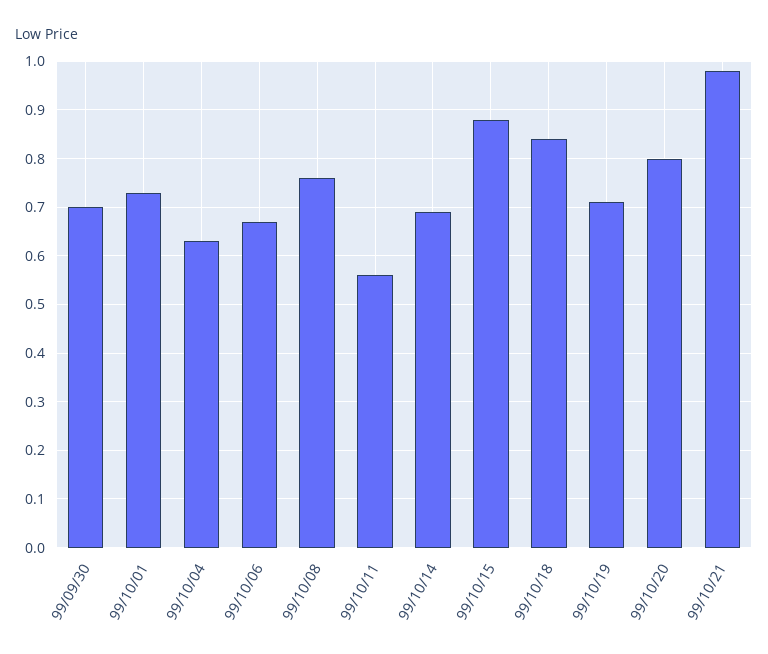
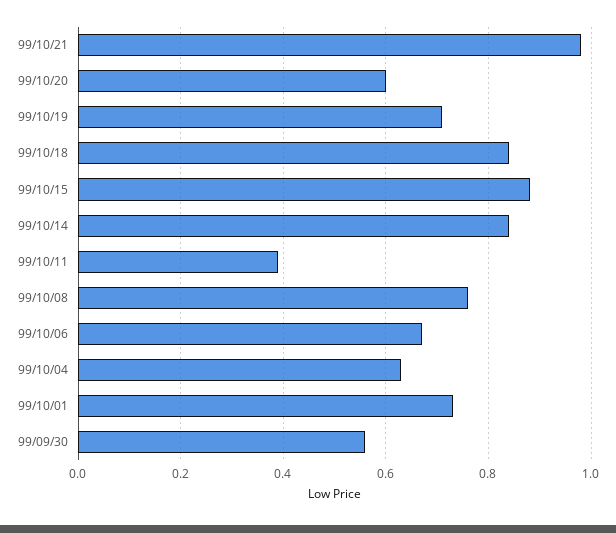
99/09/30: 0.7 -> 0.55
99/10/11: 0.55 -> 0.4
99/10/14: 0.7 -> 0.85
99/10/20: 0.8 -> 0.6

